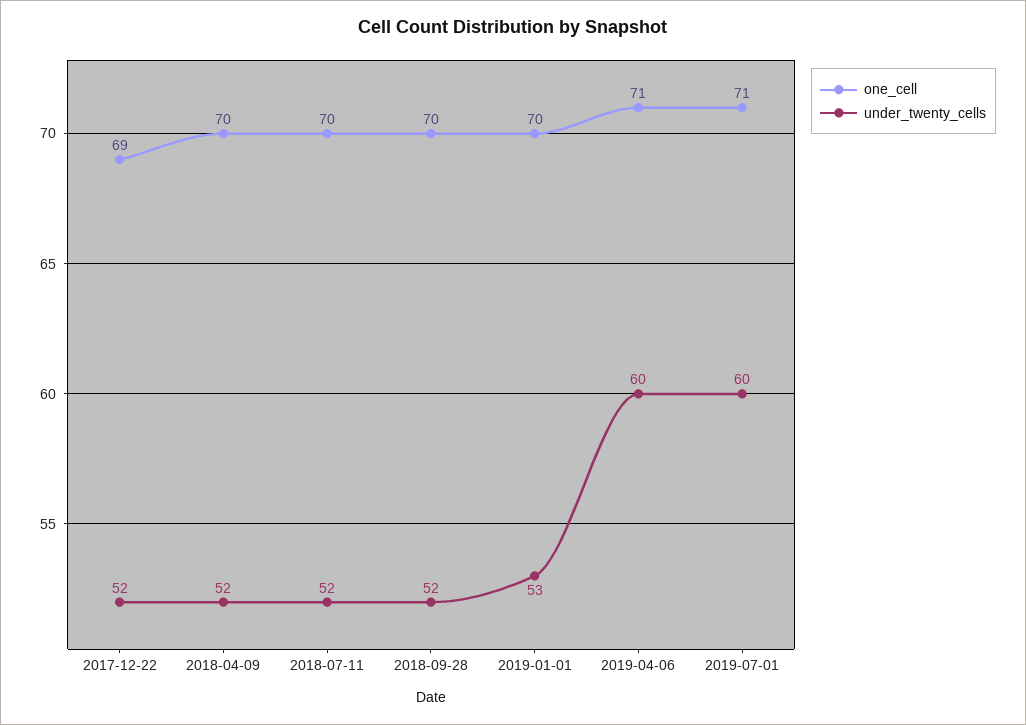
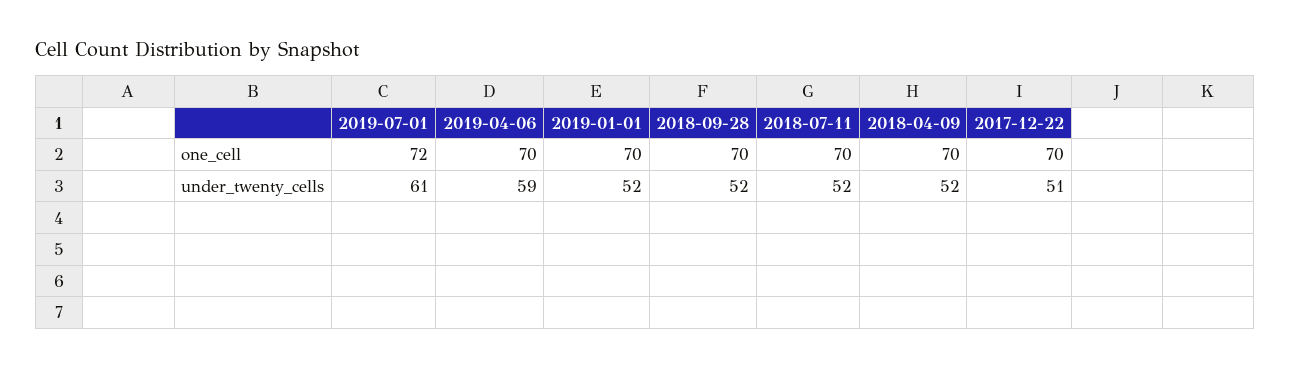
one_cell, 2017-12-22: 69 -> 70
under_twenty_cells, 2017-12-22: 52 -> 51
under_twenty_cells, 2019-01-01: 53 -> 52
one_cell, 2019-04-06: 71 -> 70
under_twenty_cells, 2019-04-06: 60 -> 59
one_cell, 2019-07-01: 71 -> 72
under_twenty_cells, 2019-07-01: 60 -> 61

